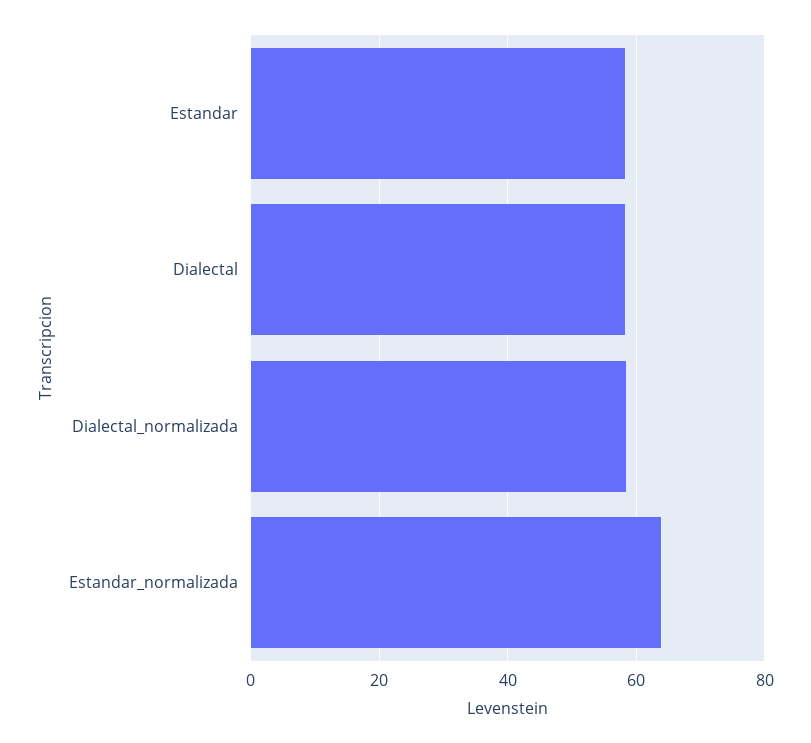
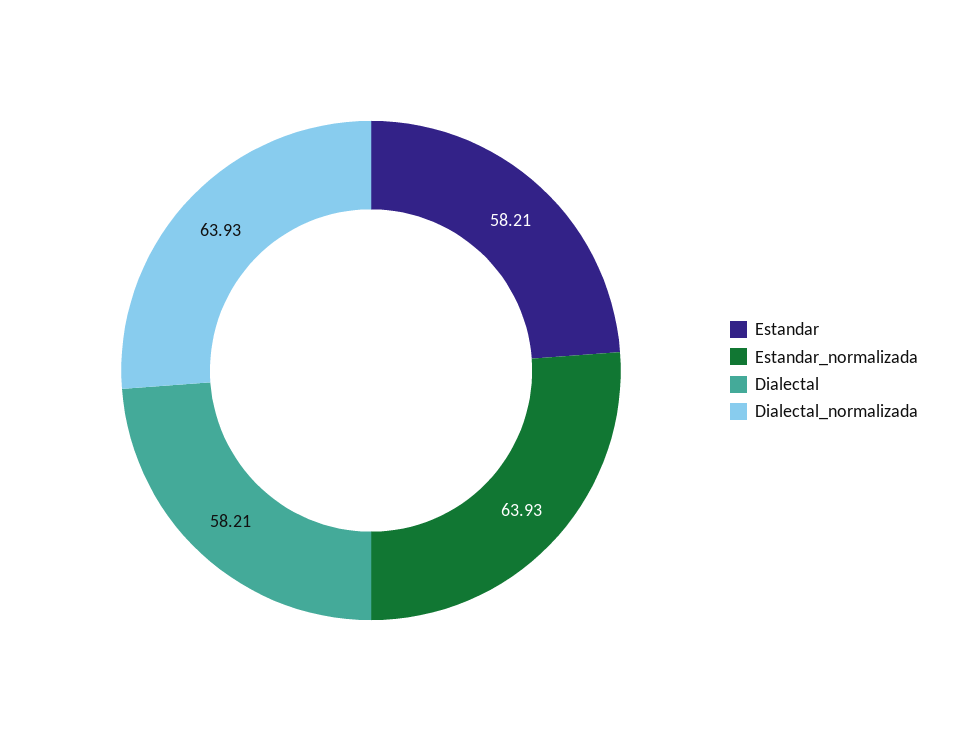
Dialectal_normalizada: 58 -> 63.93

